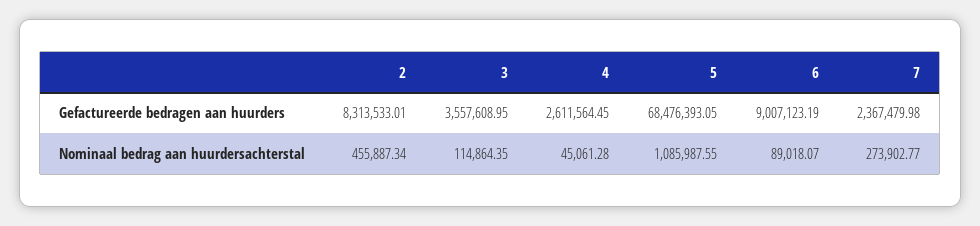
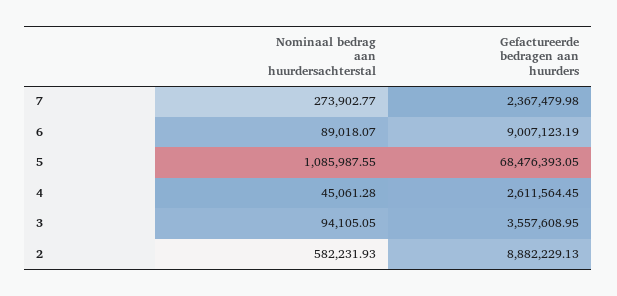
2, Gefactureerde bedragen aan huurders: 8313533.01 -> 8882229.13
2, Nominaal bedrag aan huurdersachterstal: 455887.34 -> 582231.93
3, Nominaal bedrag aan huurdersachterstal: 114864.35 -> 94105.05

